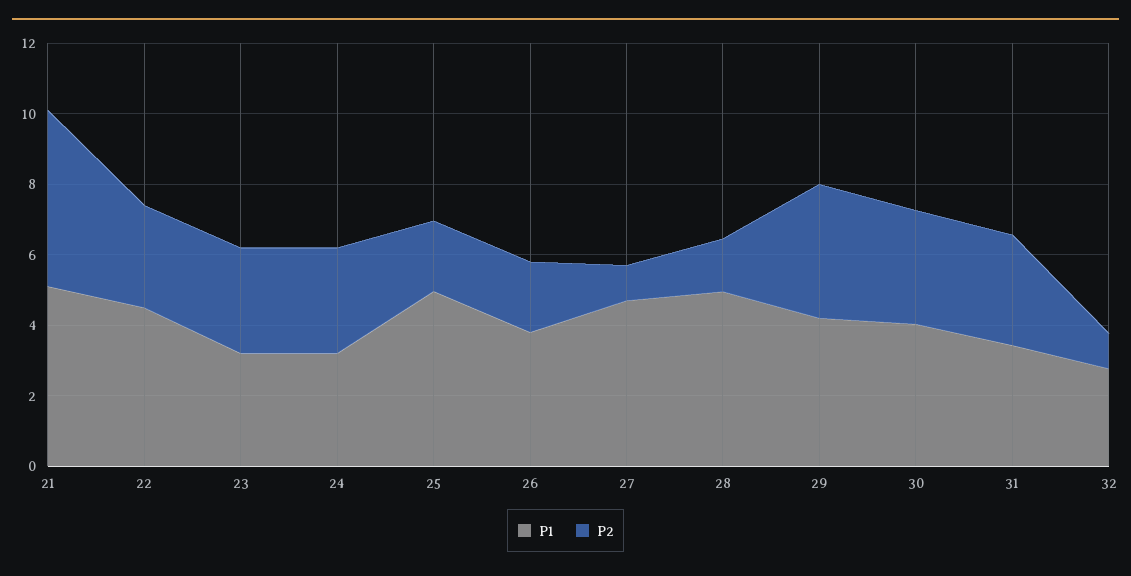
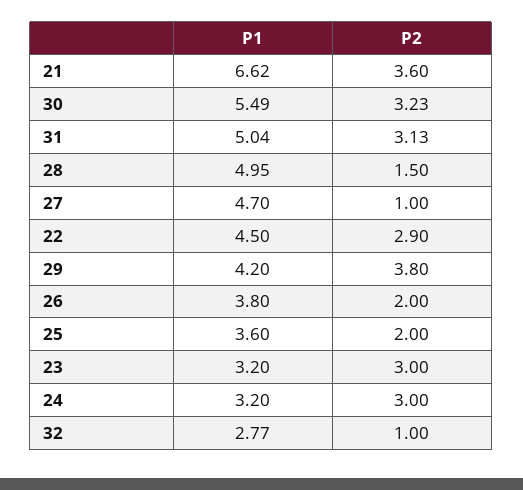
P1, 21: 5 -> 6.62
P2, 21: 5 -> 3.6
P1, 25: 5 -> 3.6
P1, 30: 4 -> 5.49
P1, 31: 3.5 -> 5.04

